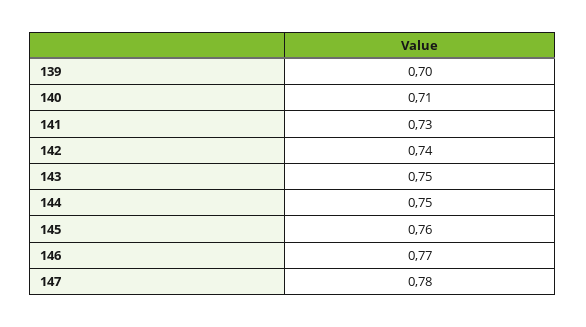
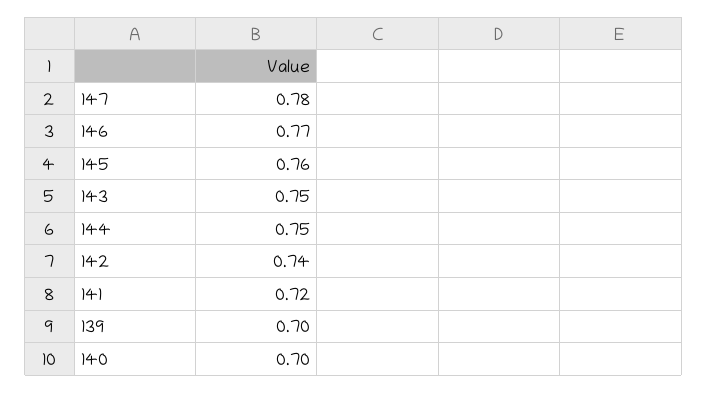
140: 0.71 -> 0.7
141: 0.73 -> 0.72

